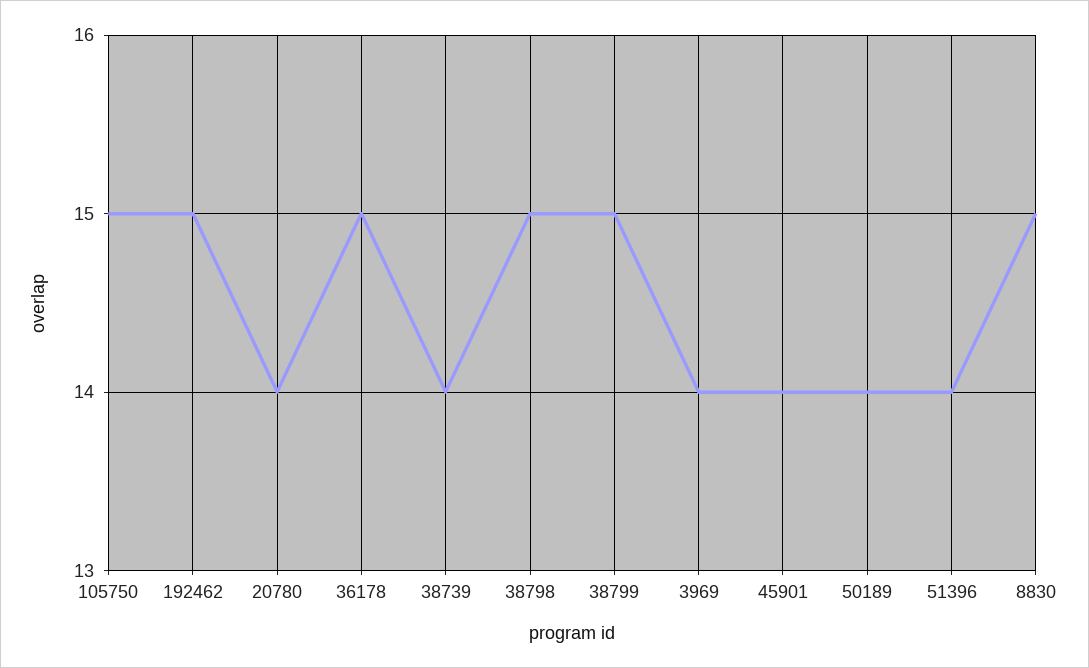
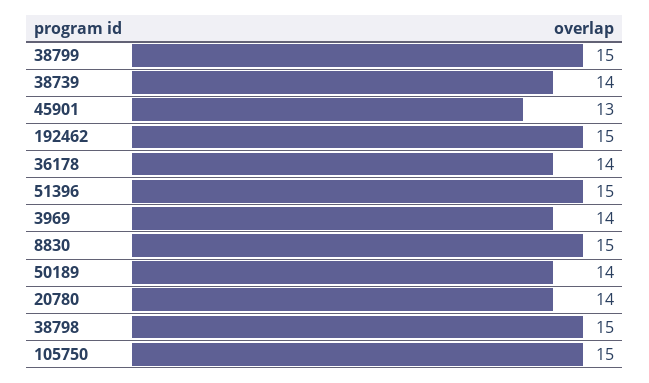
36178: 15 -> 14
45901: 14 -> 13
51396: 14 -> 15

